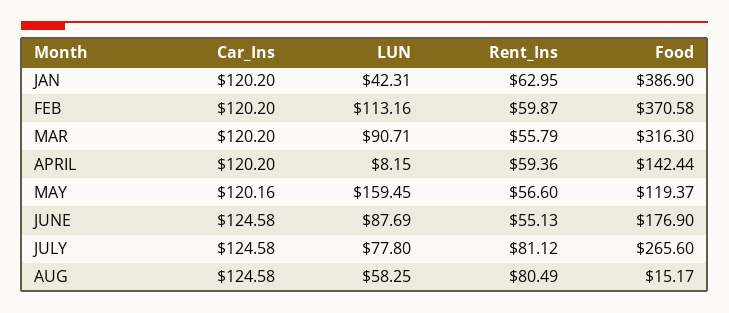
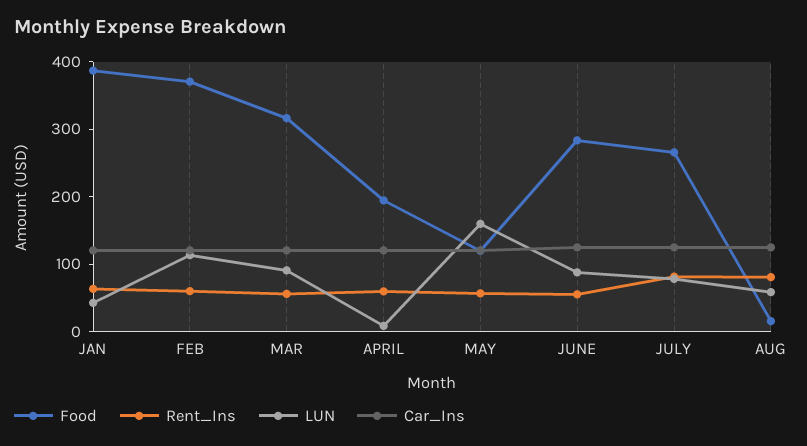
Food, APRIL: 142.44 -> 200
Food, JUNE: 176.9 -> 280

